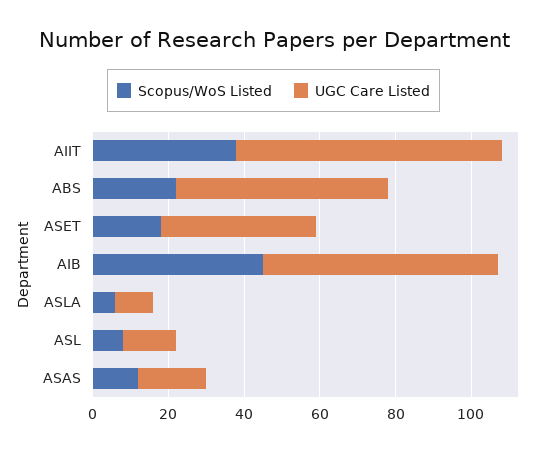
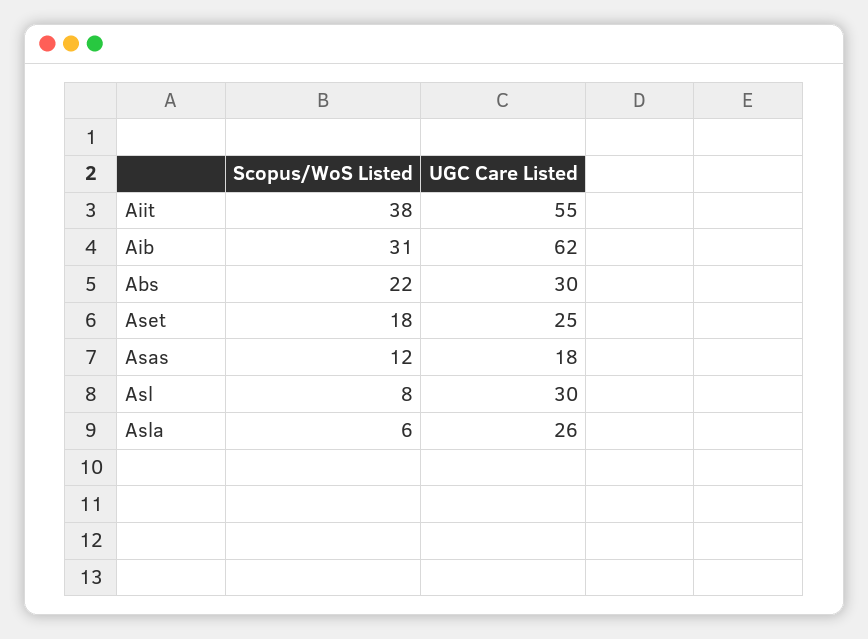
UGC Care Listed, AIIT: 70 -> 55
UGC Care Listed, ABS: 55 -> 30
UGC Care Listed, ASET: 40 -> 25
Scopus/WoS Listed, AIB: 45 -> 31
UGC Care Listed, ASLA: 10 -> 26
UGC Care Listed, ASL: 15 -> 30

